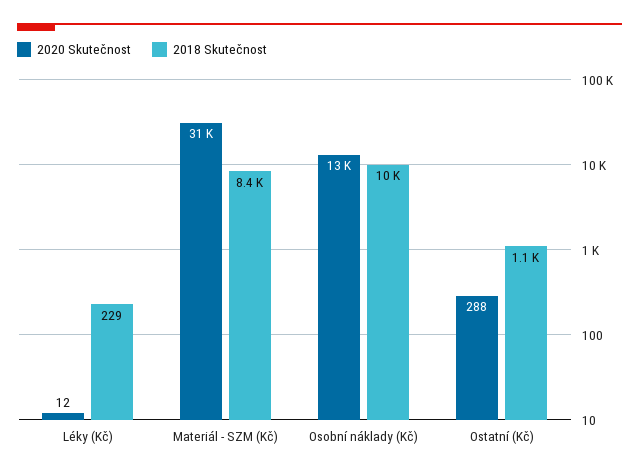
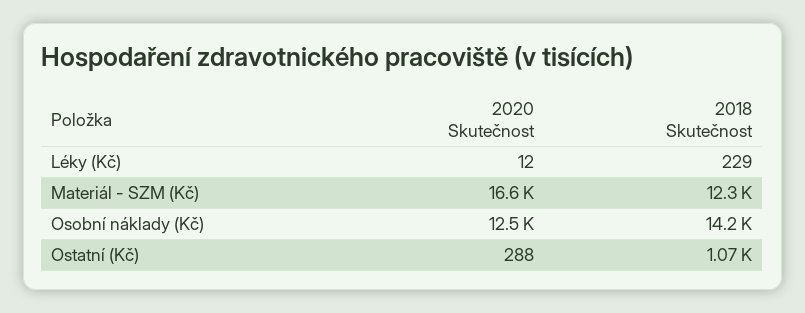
2020 Skutečnost, Materiál - SZM (Kč): 31000 -> 16600
2018 Skutečnost, Materiál - SZM (Kč): 8400 -> 12300
2018 Skutečnost, Osobní náklady (Kč): 10000 -> 14200

